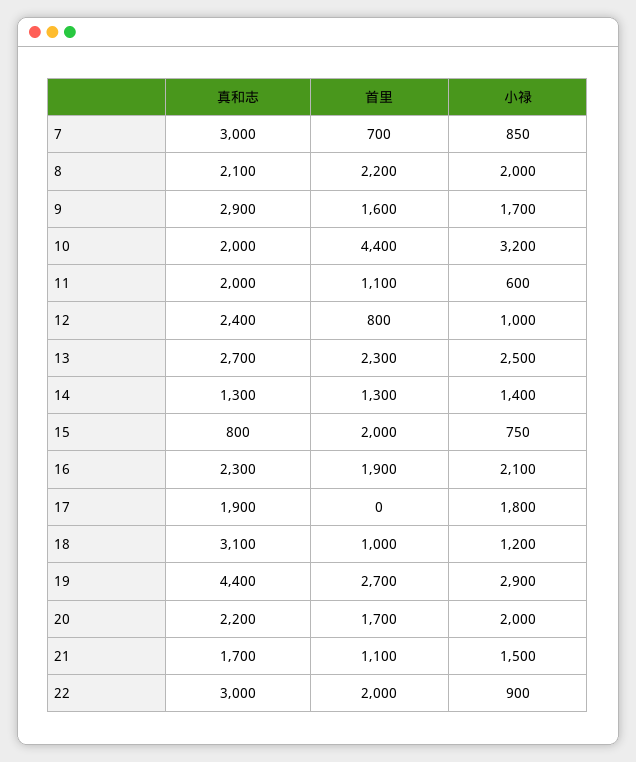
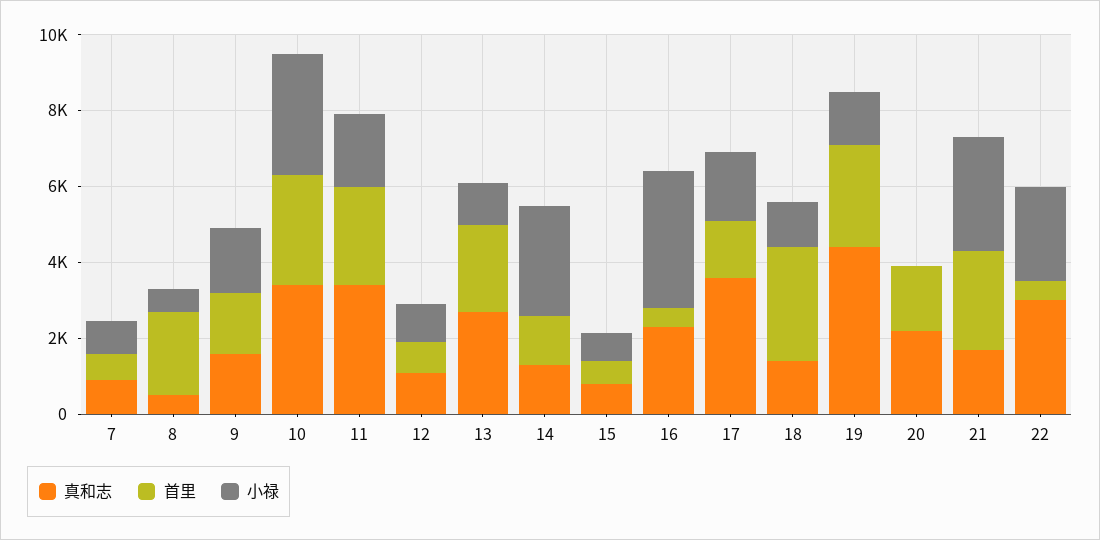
真和志, 7: 3000 -> 1000
真和志, 8: 2100 -> 500
小禄, 8: 2000 -> 500
真和志, 9: 2900 -> 1500
真和志, 10: 2000 -> 3500
首里, 10: 4400 -> 3000
真和志, 11: 2000 -> 3500
首里, 11: 1100 -> 2500
小禄, 11: 600 -> 2000
真和志, 12: 2400 -> 1000
小禄, 13: 2500 -> 1000
小禄, 14: 1400 -> 3000
首里, 15: 2000 -> 500
首里, 16: 1900 -> 500
小禄, 16: 2100 -> 3500
真和志, 17: 1900 -> 3500
首里, 17: 0 -> 1500
真和志, 18: 3100 -> 1500
首里, 18: 1000 -> 3000
小禄, 19: 2900 -> 1500
小禄, 20: 2000 -> 0
首里, 21: 1100 -> 2500
小禄, 21: 1500 -> 3000
首里, 22: 2000 -> 500
小禄, 22: 900 -> 2500

